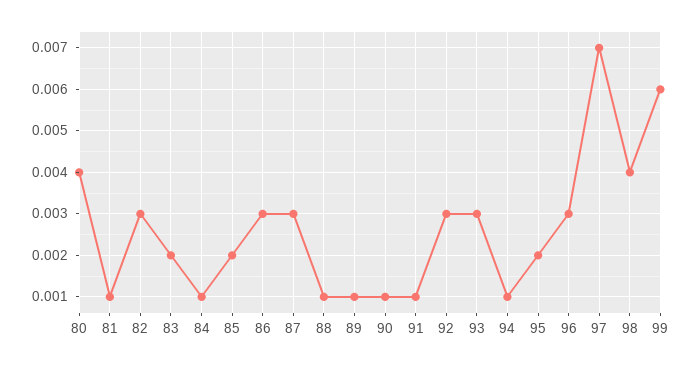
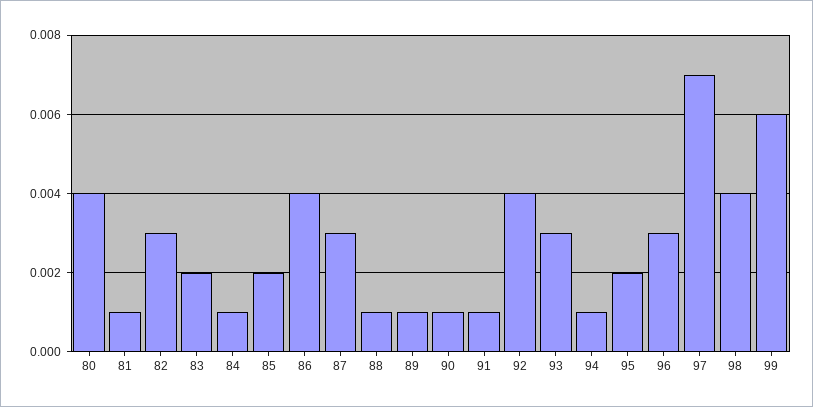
86: 0.003 -> 0.004
92: 0.003 -> 0.004

